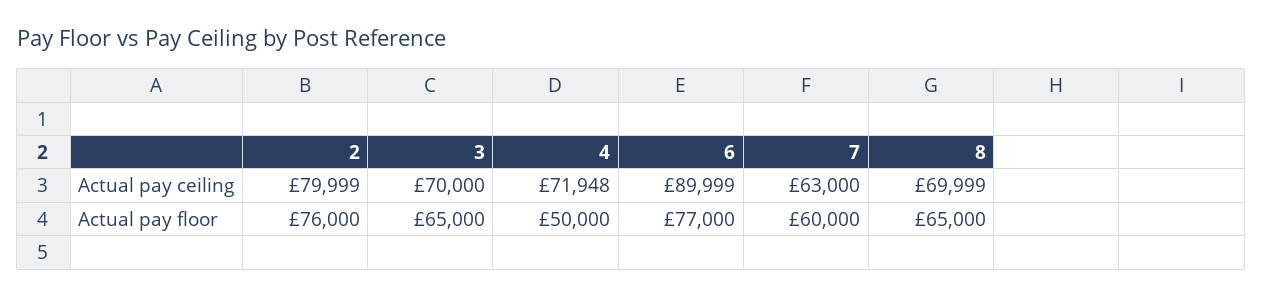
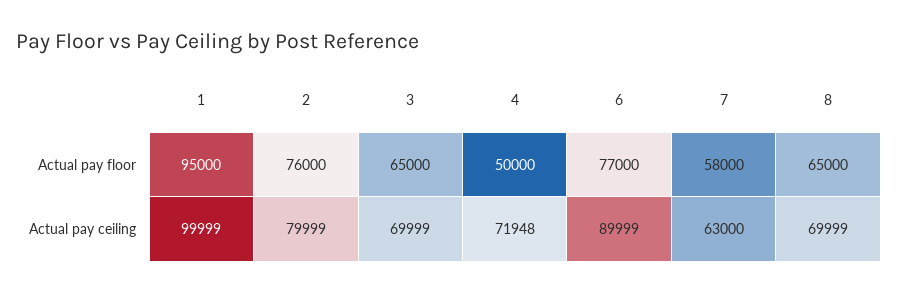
3, Actual pay ceiling: 70000 -> 69999
7, Actual pay floor: 60000 -> 58000
1, Actual pay floor: none -> 95000
1, Actual pay ceiling: none -> 99999

